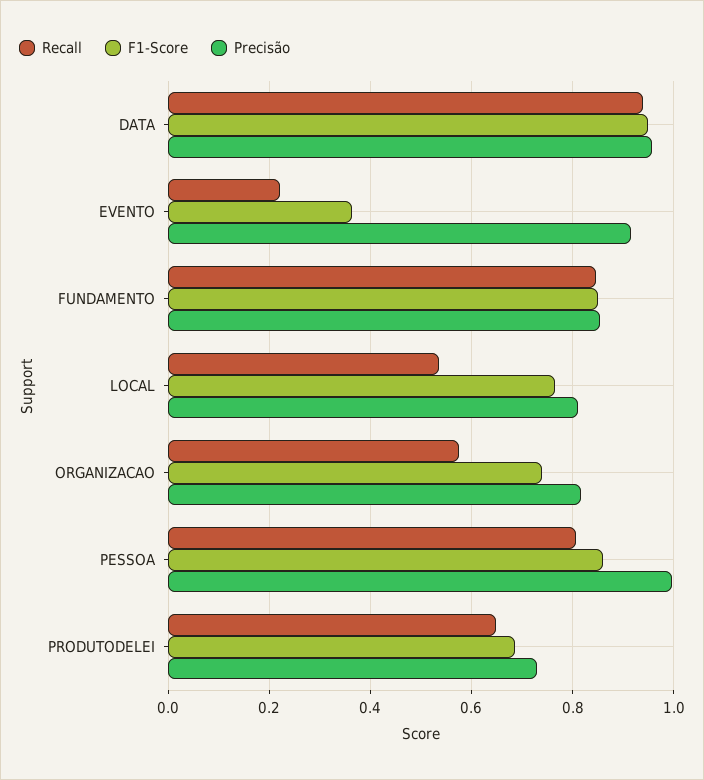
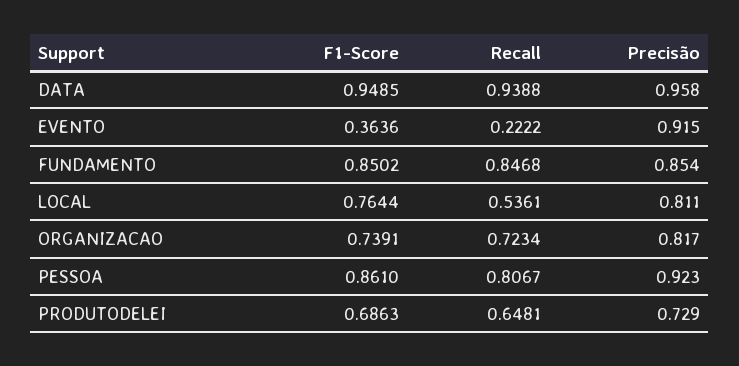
Recall, ORGANIZACAO: 0.58 -> 0.7234
Precisão, PESSOA: 1 -> 0.923

